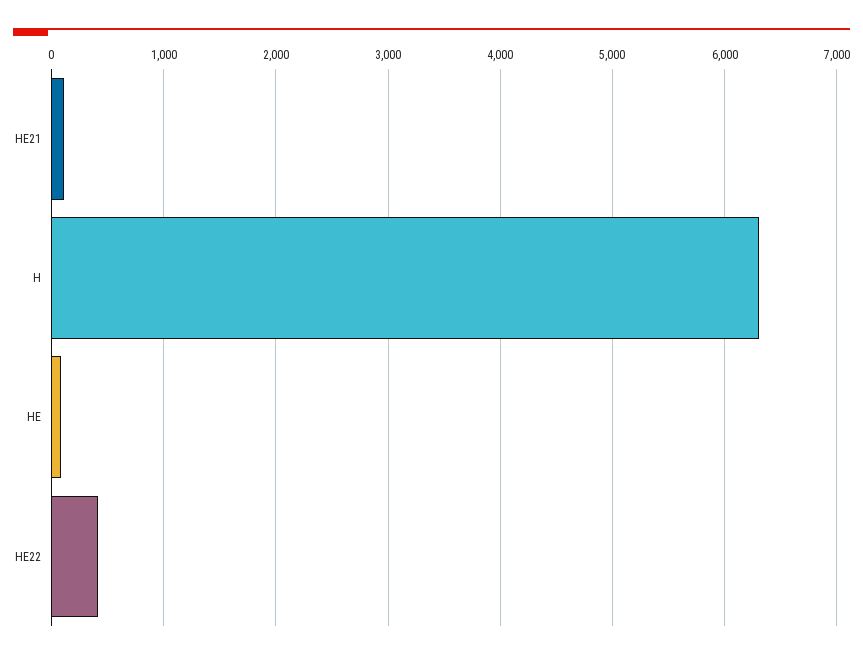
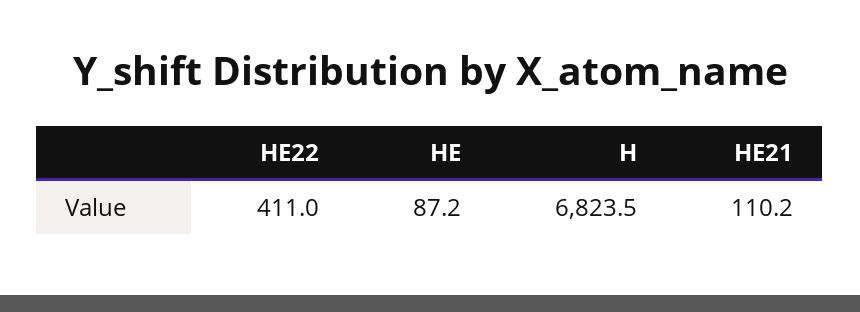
H: 6300 -> 6823.5

